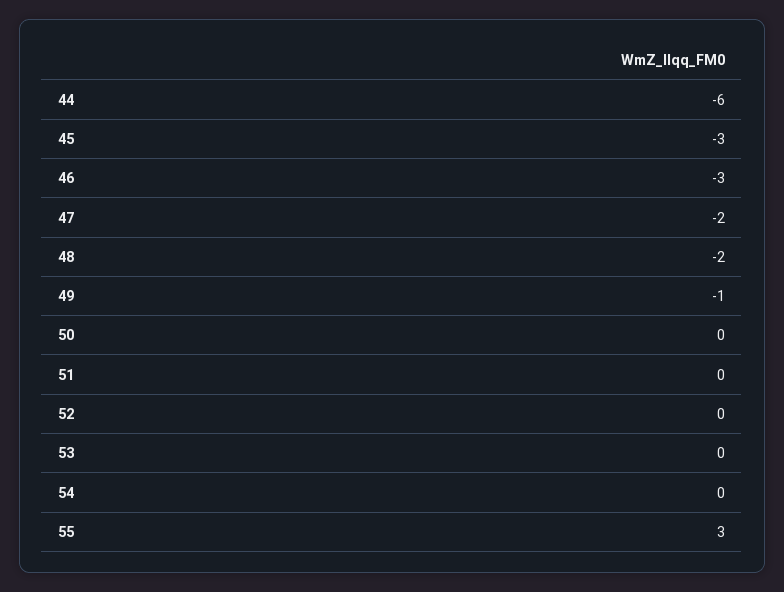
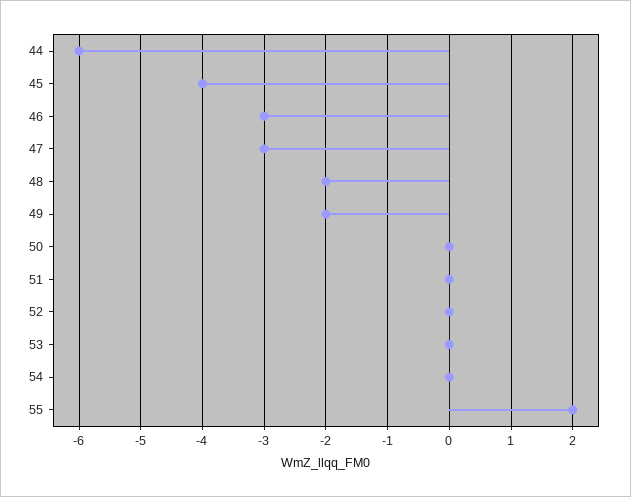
45: -3 -> -4
47: -2 -> -3
49: -1 -> -2
55: 3 -> 2

